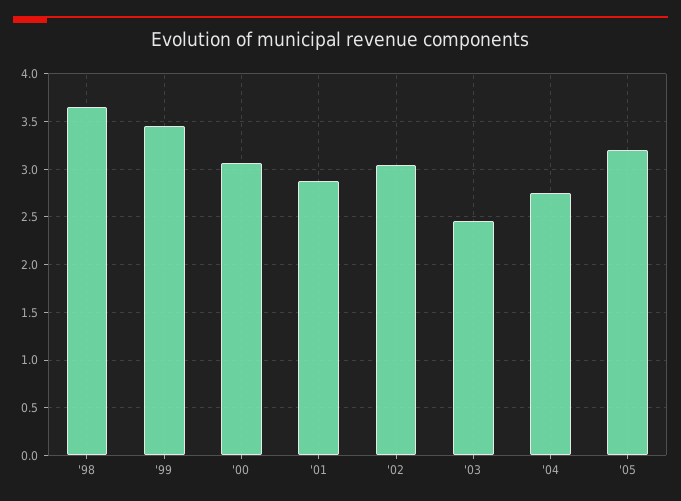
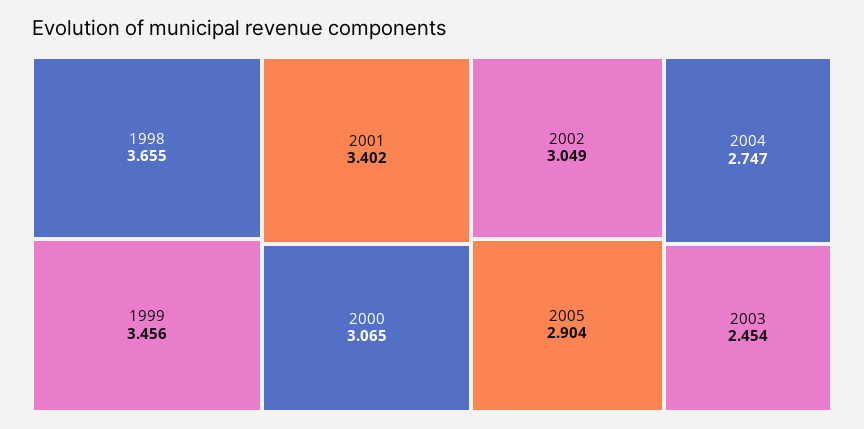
'01: 2.9 -> 3.402
'05: 3.2 -> 2.904

